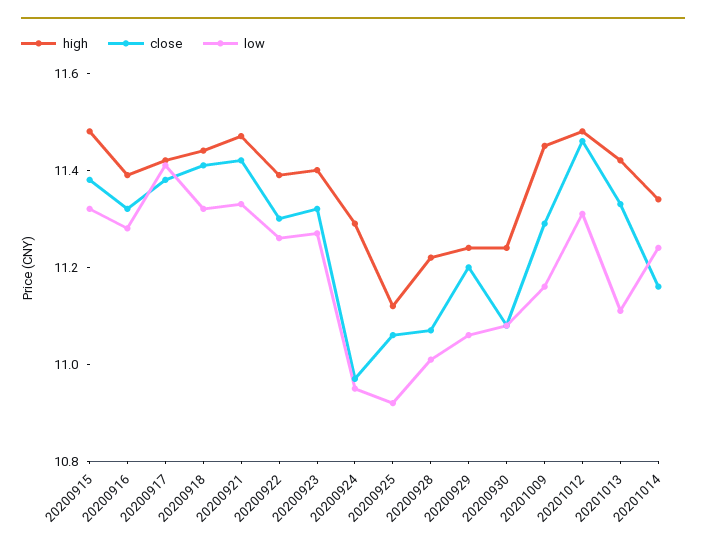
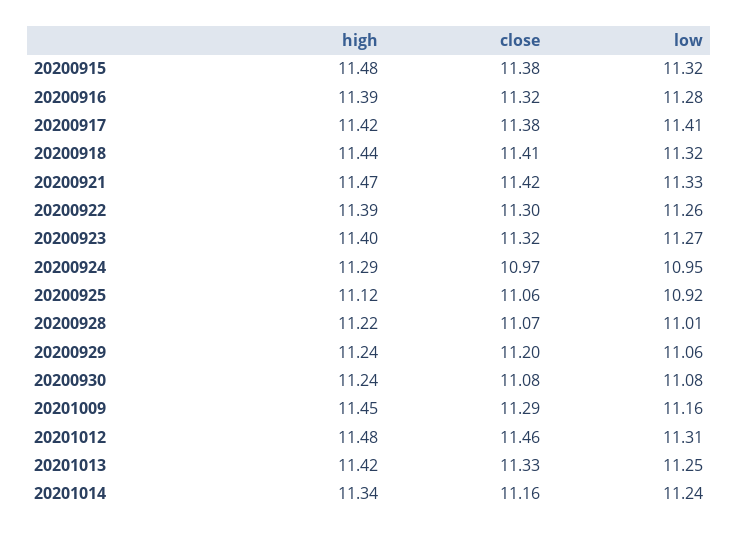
low, 20201013: 11.1 -> 11.25

